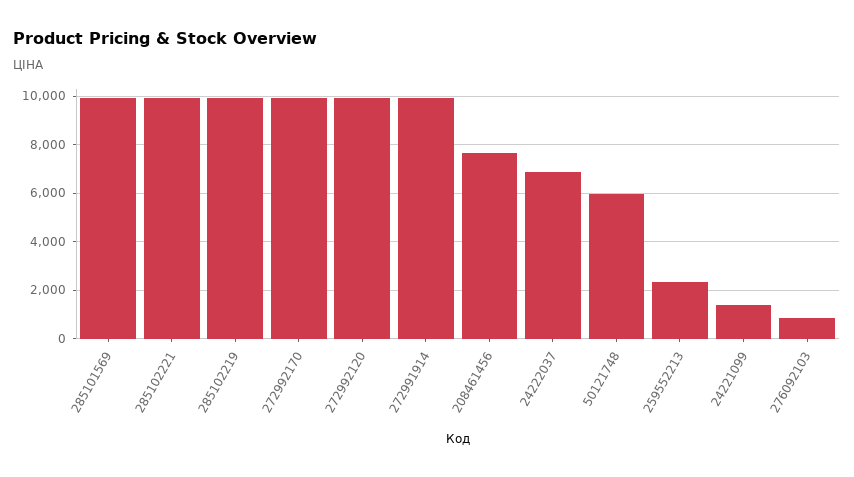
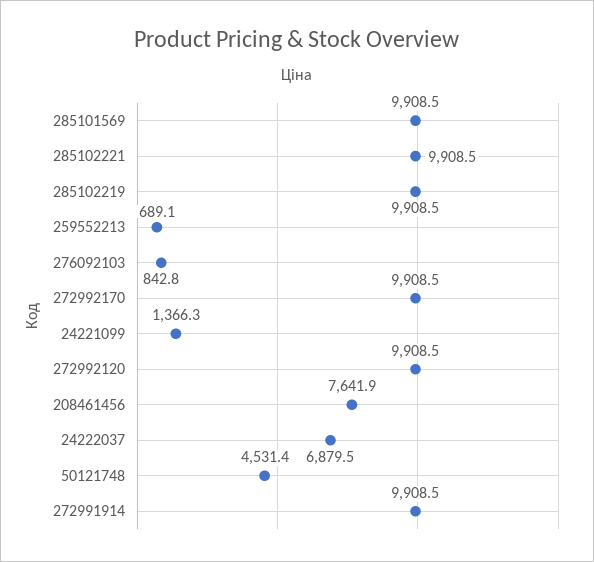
50121748: 6000 -> 4531.4
259552213: 2250 -> 689.1

